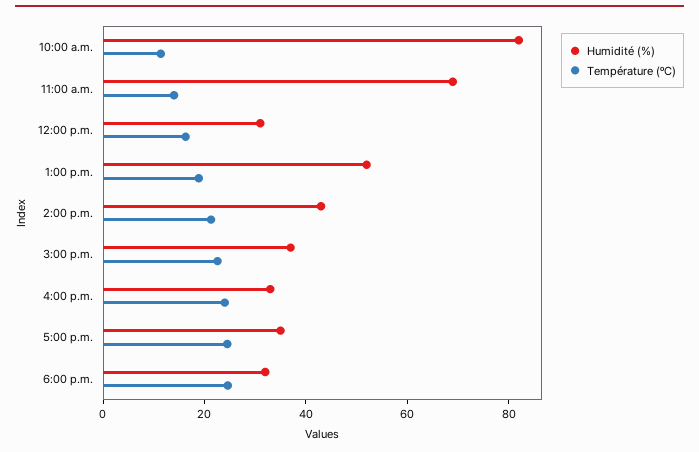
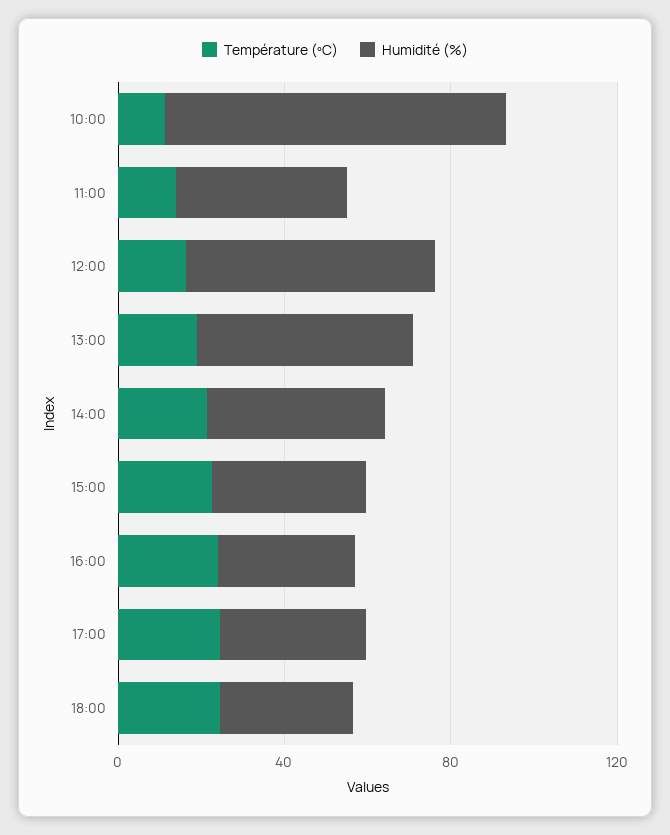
Humidité (%), 11:00 a.m.: 70 -> 40
Humidité (%), 12:00 p.m.: 30 -> 60

